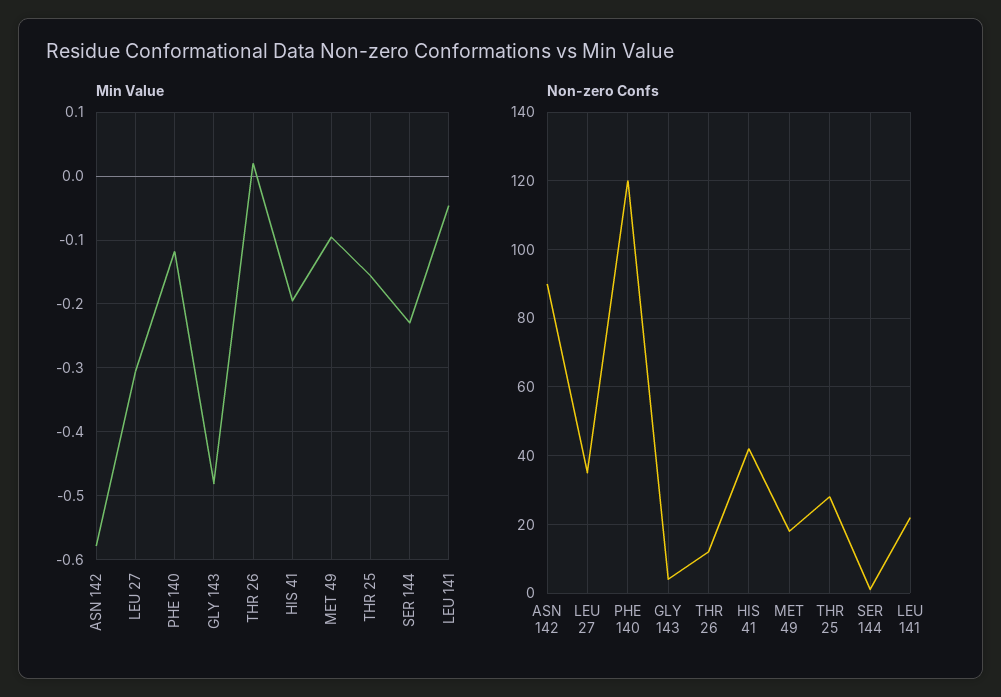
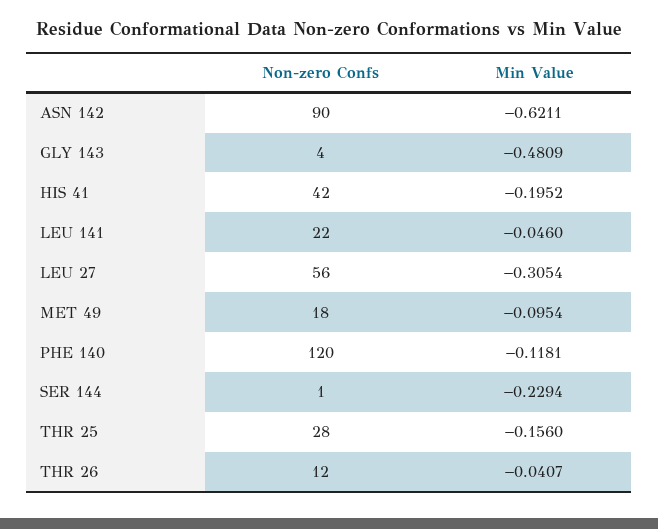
Min Value, ASN 142: -0.58 -> -0.6211
Min Value, THR 26: 0.02 -> -0.0407
Non-zero Confs, LEU 27: 35 -> 56

